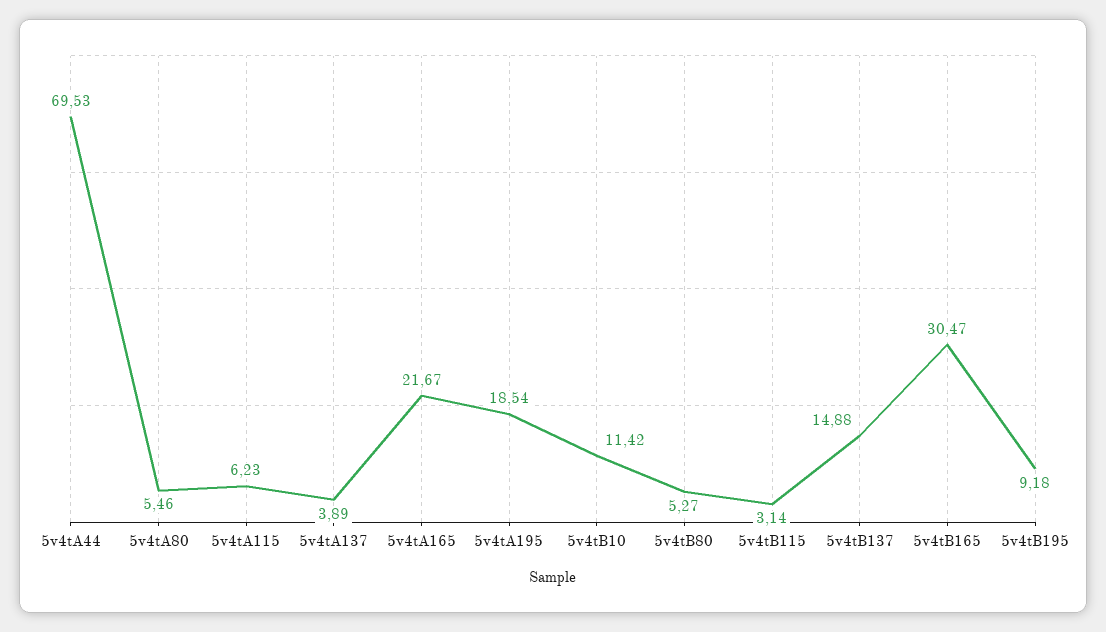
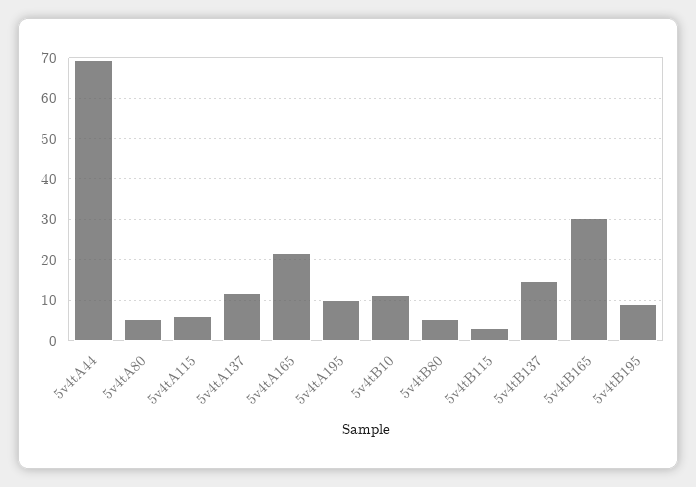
5v4tA137: 3.89 -> 12
5v4tA195: 18.54 -> 10

